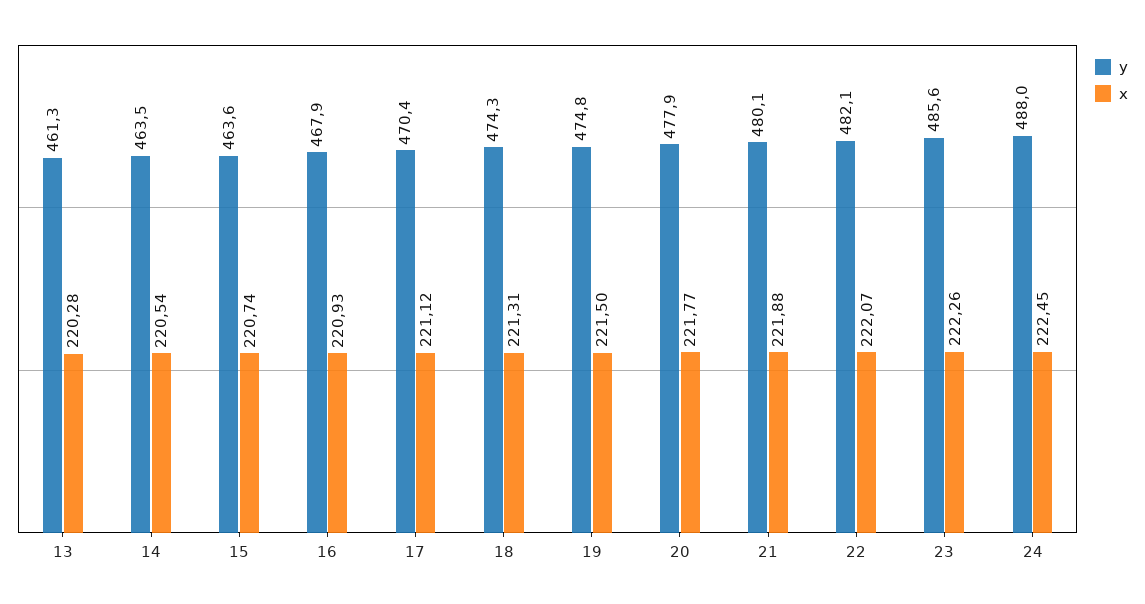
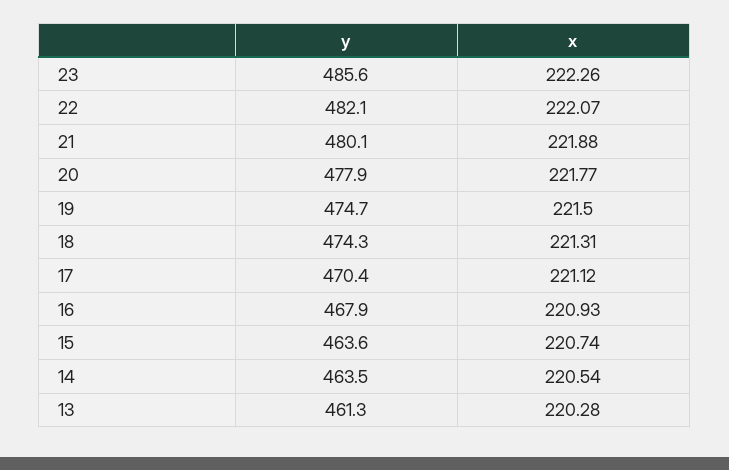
y, 19: 474.8 -> 474.7
y, 24: 488 -> none
x, 24: 222.45 -> none

